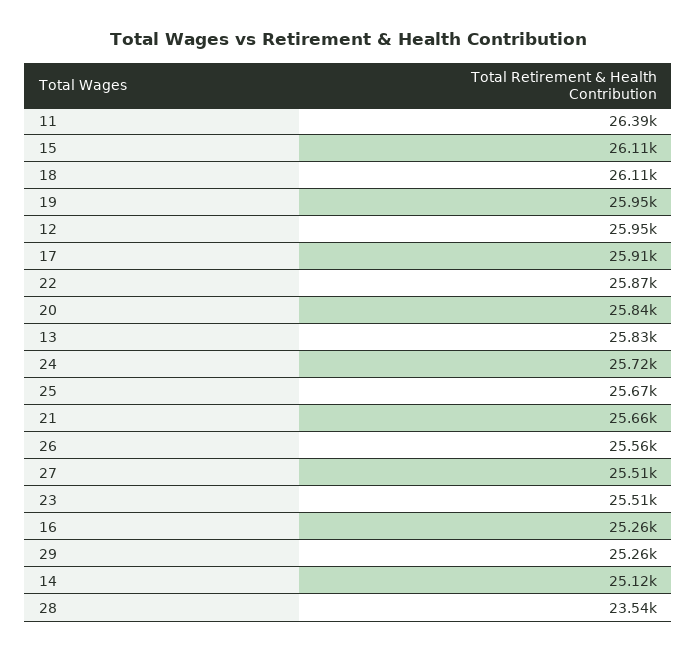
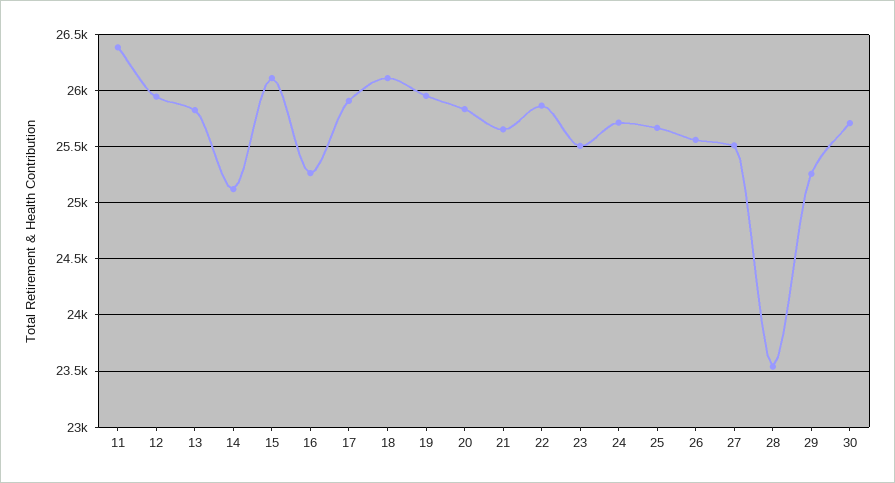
30: none -> 25700

